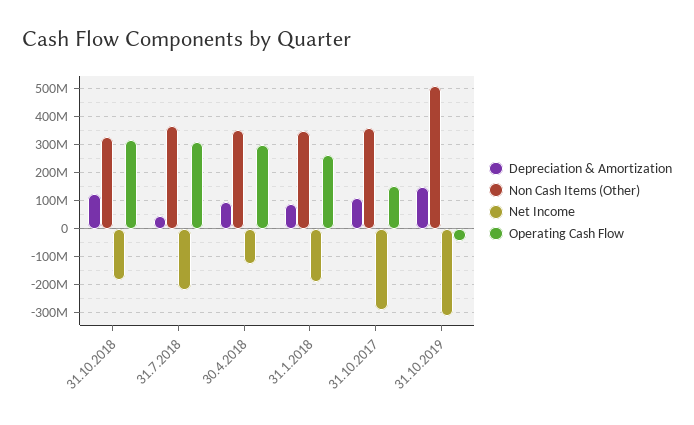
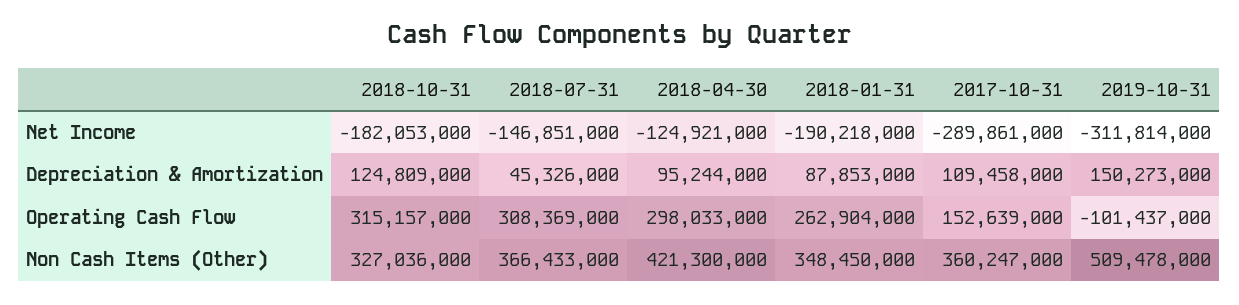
Net Income, 31.7.2018: -225000000 -> -146851000
Non Cash Items (Other), 30.4.2018: 350000000 -> 421300000
Operating Cash Flow, 31.10.2019: -50000000 -> -101437000

